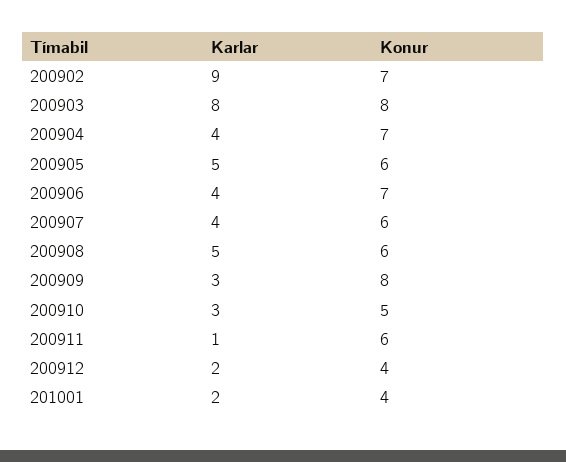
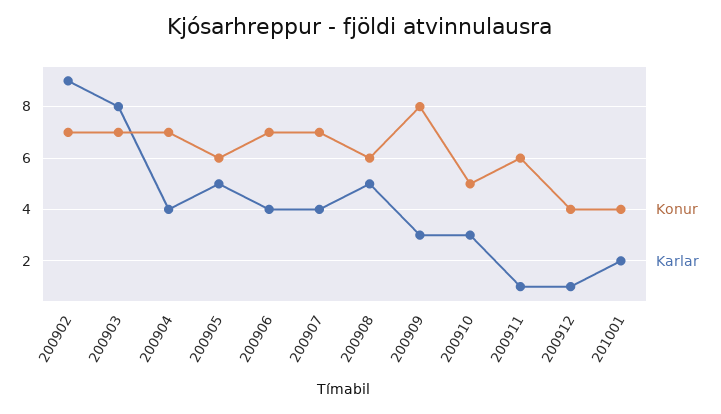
Konur, 200903: 8 -> 7
Konur, 200907: 6 -> 7
Karlar, 200912: 2 -> 1

